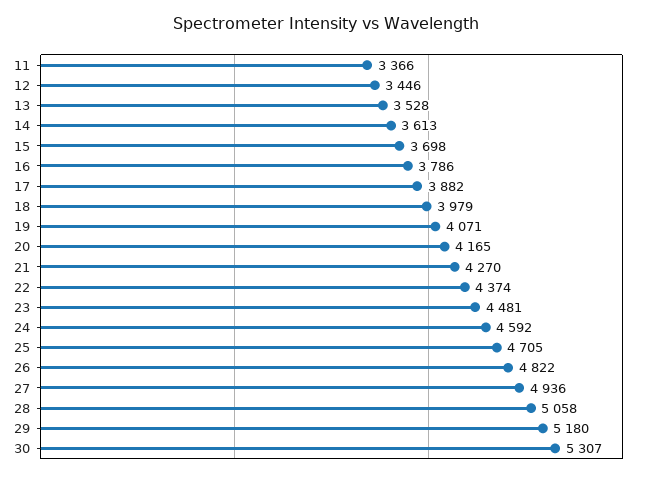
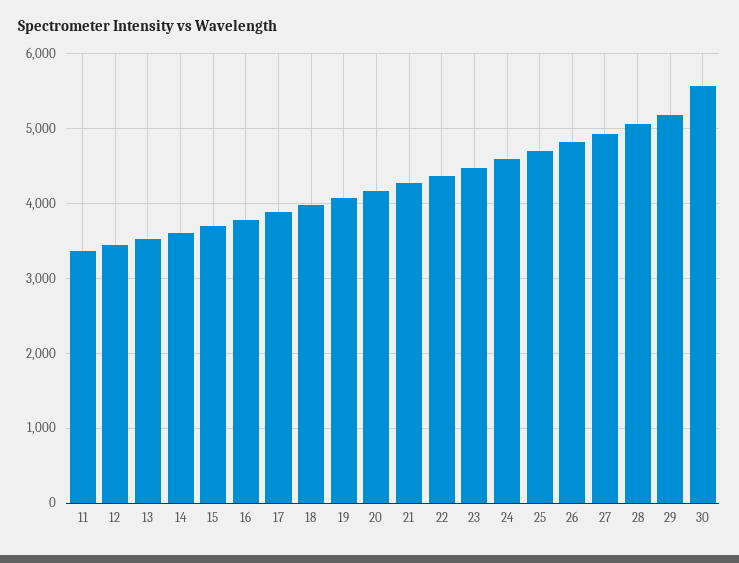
30: 5307 -> 5600

